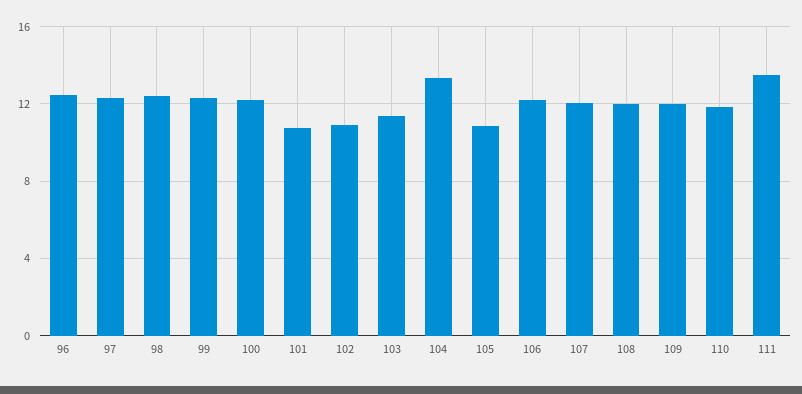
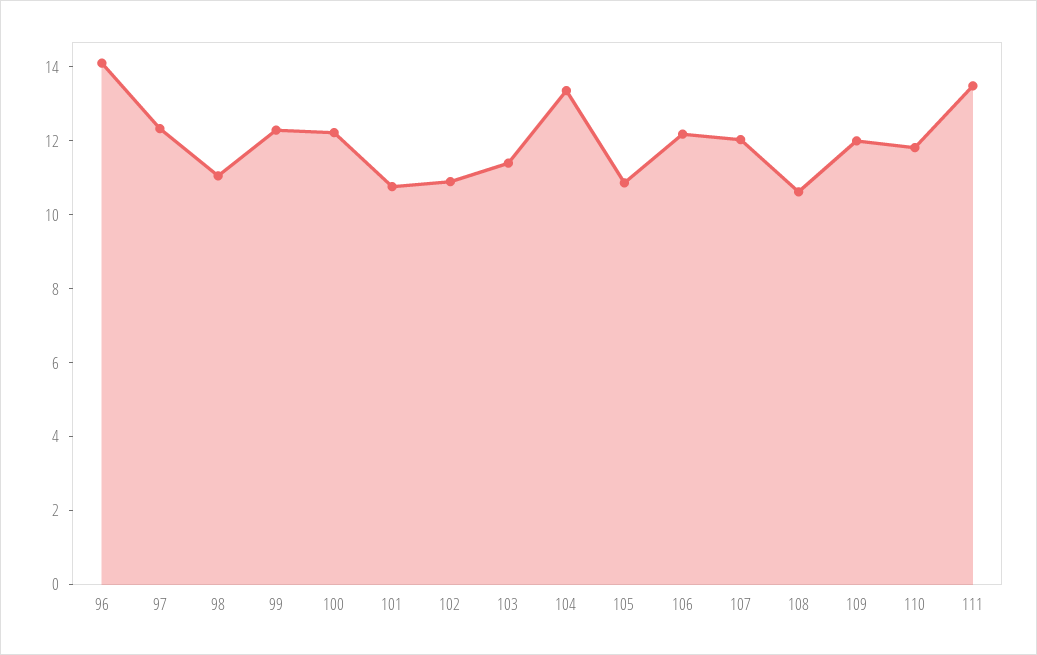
96: 12.5 -> 14
98: 12.5 -> 11
108: 12 -> 10.5

